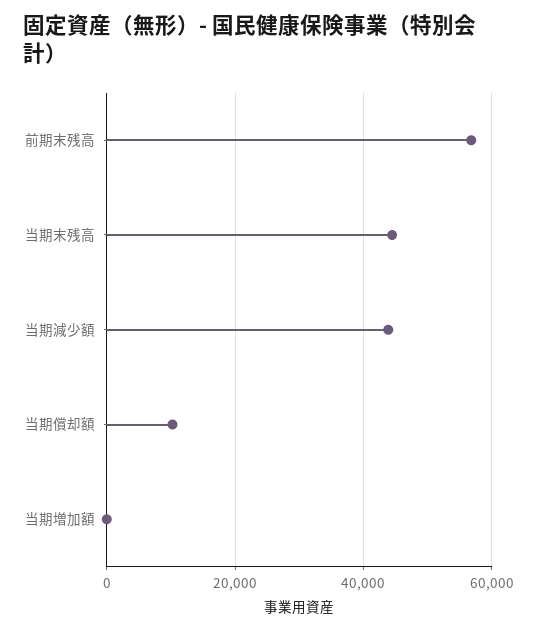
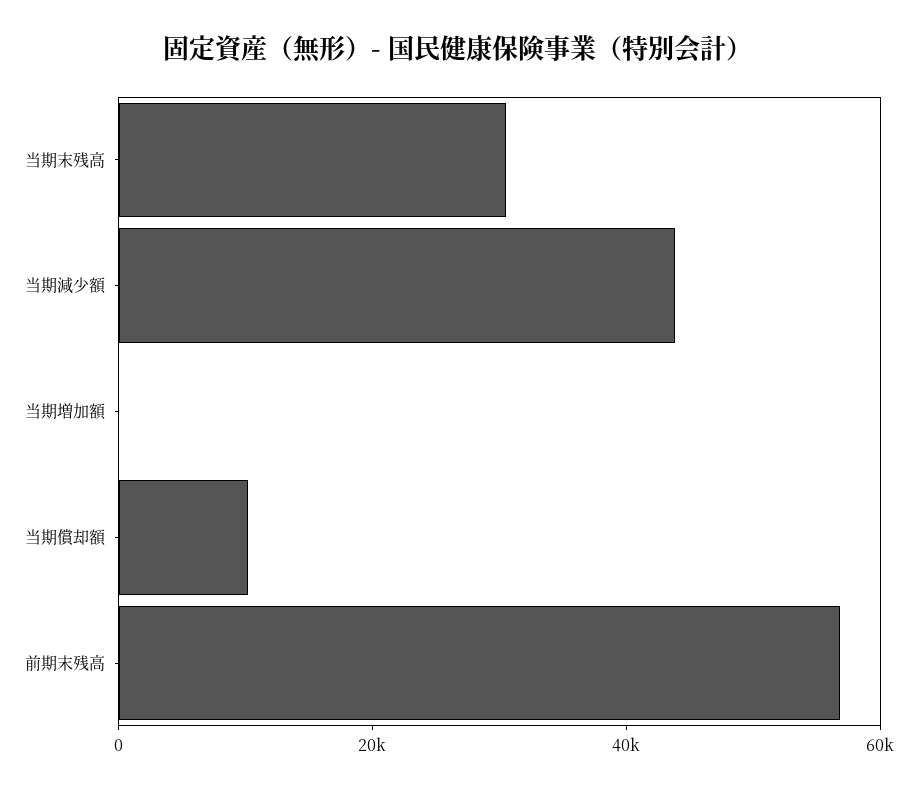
当期末残高: 44000 -> 30000

